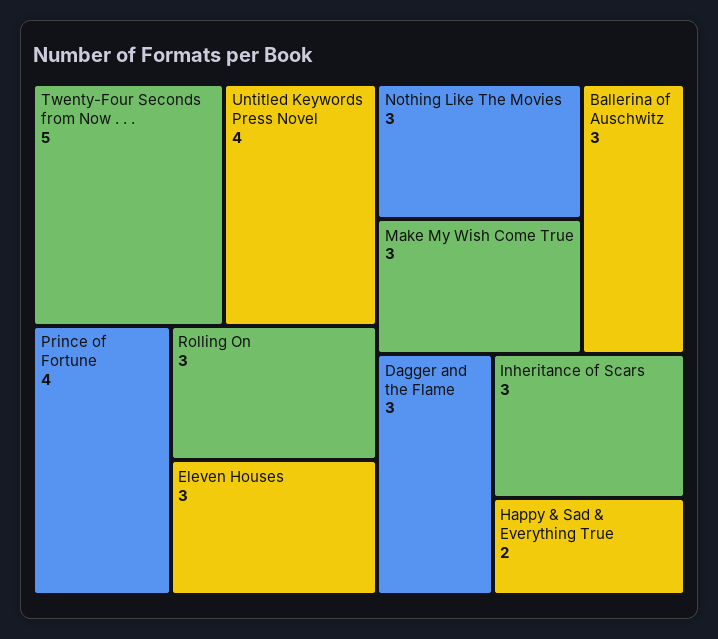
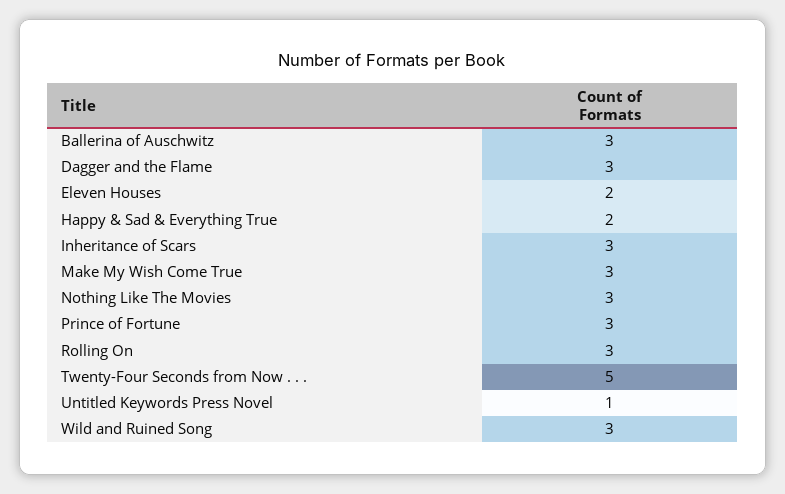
Untitled Keywords Press Novel: 4 -> 1
Prince of Fortune: 4 -> 3
Eleven Houses: 3 -> 2
Wild and Ruined Song: none -> 3

